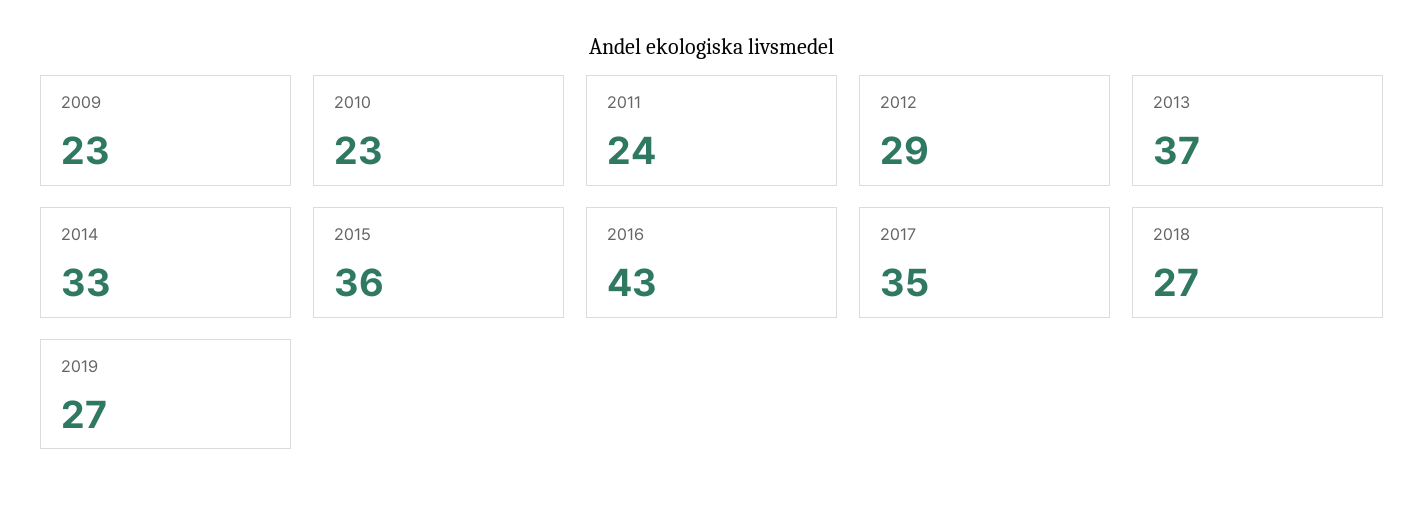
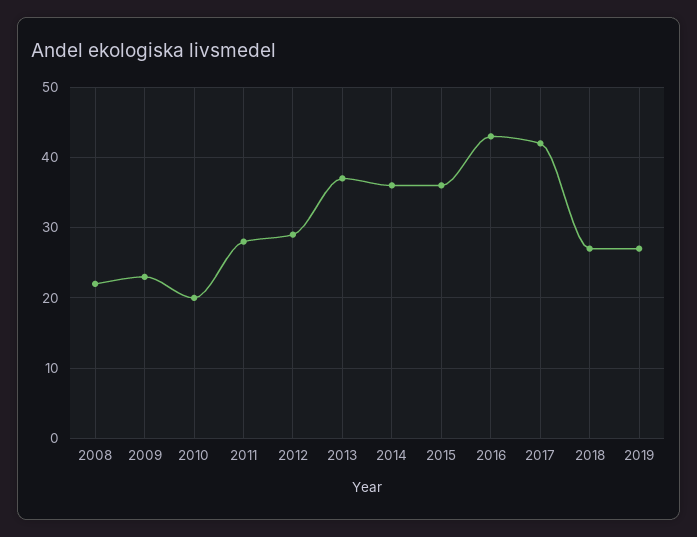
2010: 23 -> 20
2011: 24 -> 28
2014: 33 -> 36
2017: 35 -> 42
2008: none -> 22

